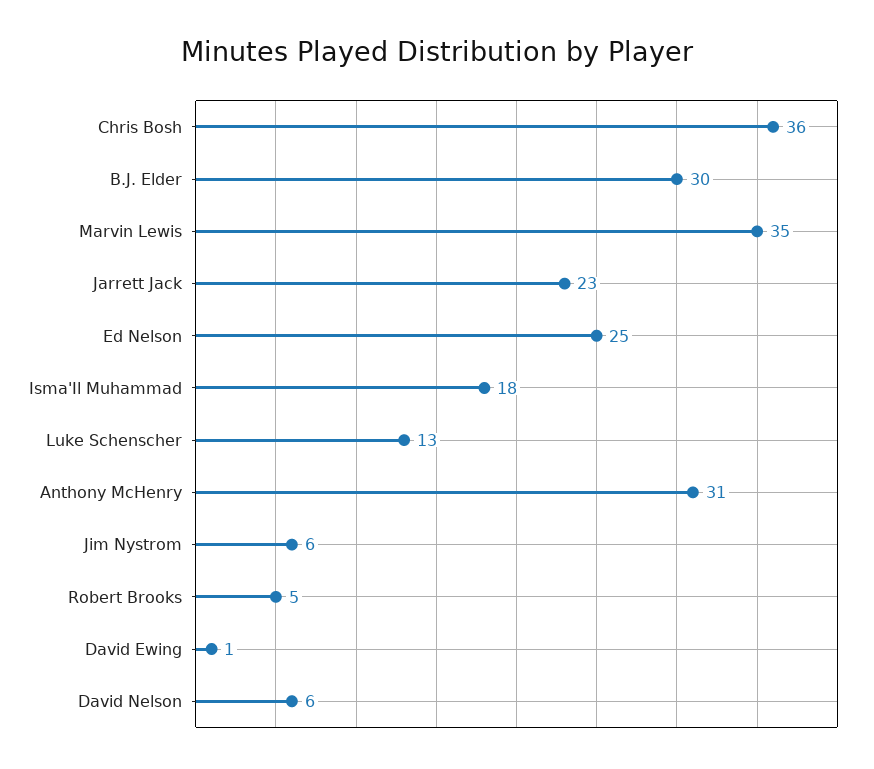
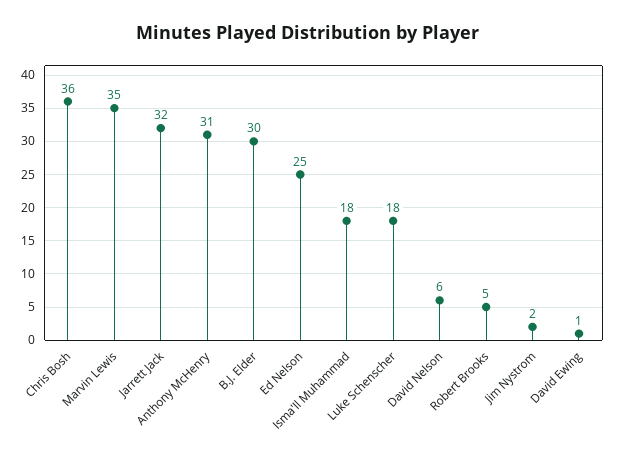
Jarrett Jack: 23 -> 32
Luke Schenscher: 13 -> 18
Jim Nystrom: 6 -> 2

